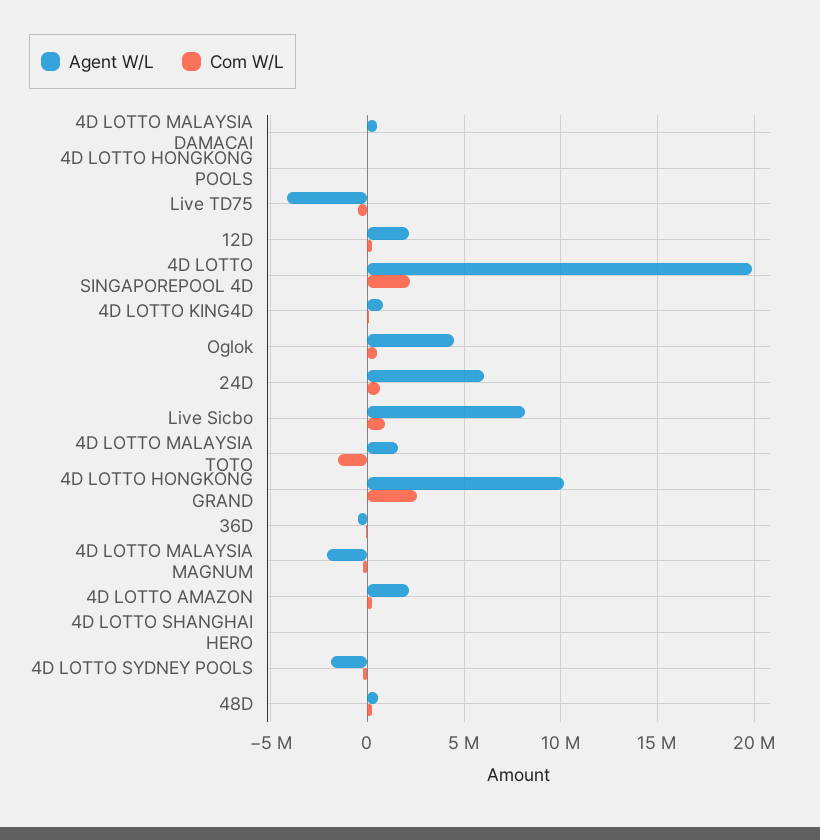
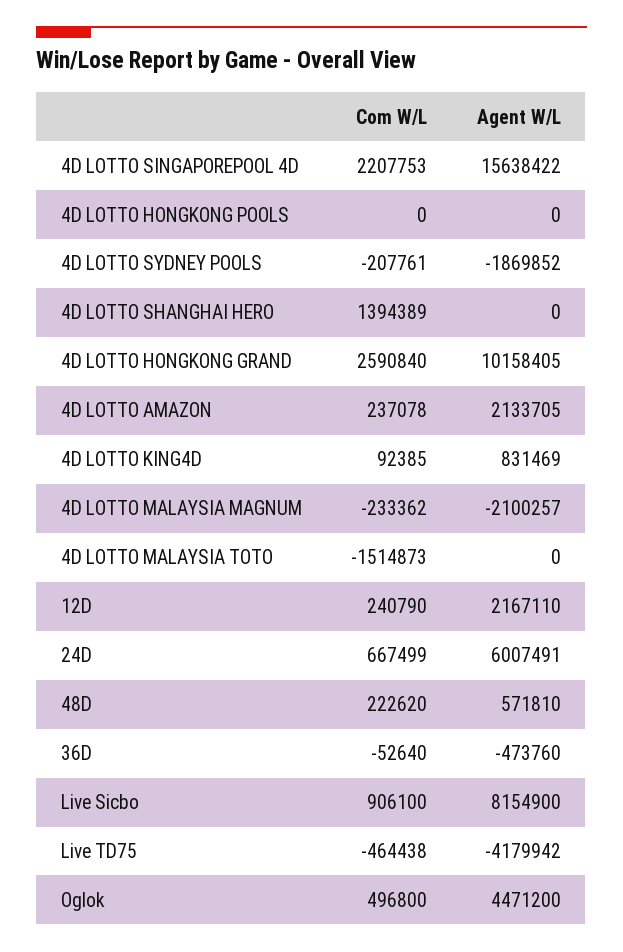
Agent W/L, 4D LOTTO MALAYSIA DAMACAI: 500000 -> none
Com W/L, 4D LOTTO MALAYSIA DAMACAI: 0 -> none
Agent W/L, 4D LOTTO SINGAPOREPOOL 4D: 20000000 -> 15638422
Agent W/L, 4D LOTTO MALAYSIA TOTO: 1500000 -> 0
Com W/L, 4D LOTTO SHANGHAI HERO: 0 -> 1394389

